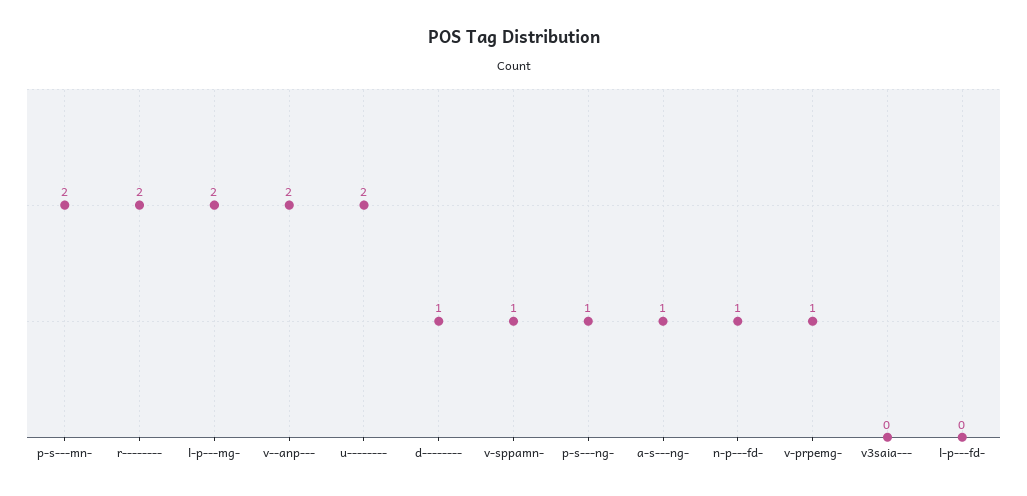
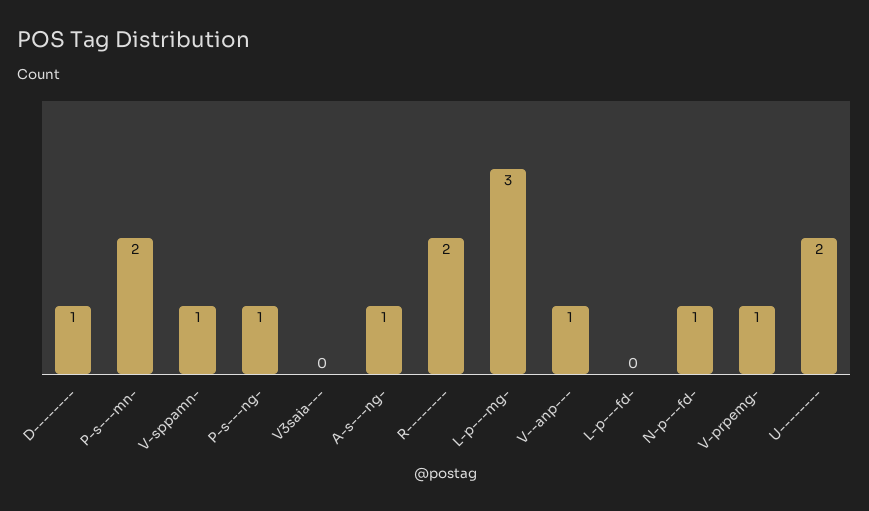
l-p---mg-: 2 -> 3
v--anp---: 2 -> 1

